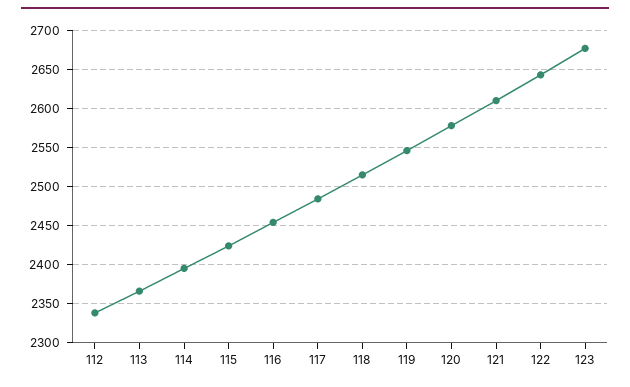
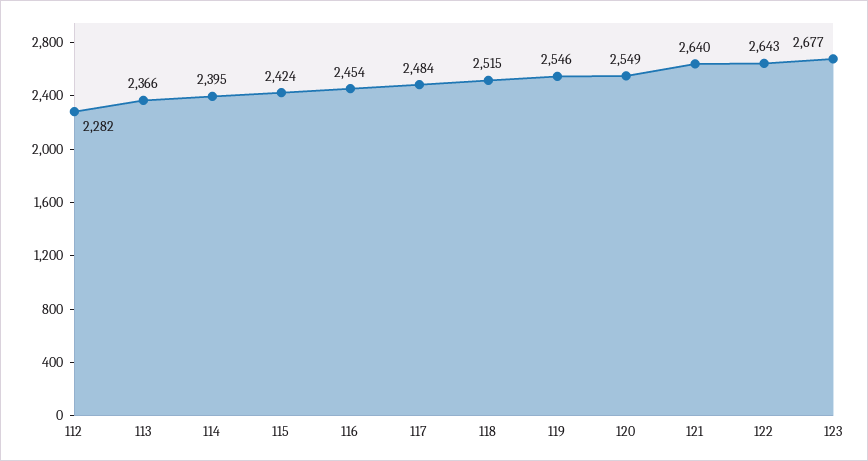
112: 2340 -> 2282
120: 2580 -> 2549
121: 2610 -> 2640

